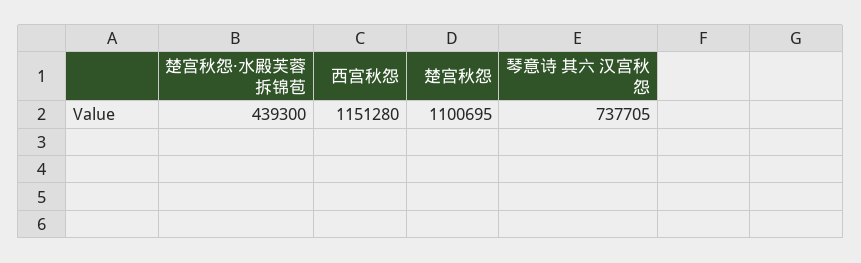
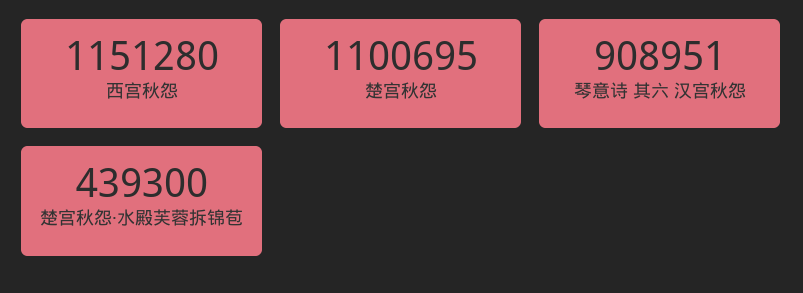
琴意诗 其六 汉宫秋怨: 737705 -> 908951

